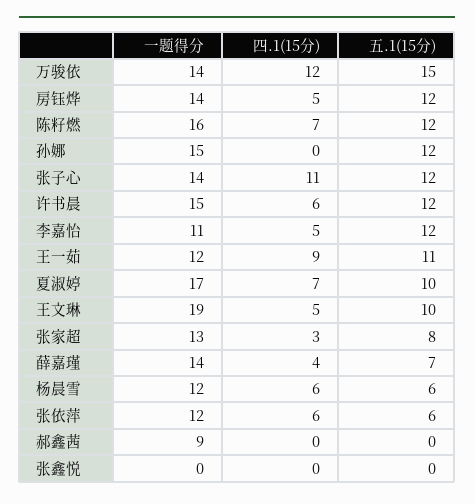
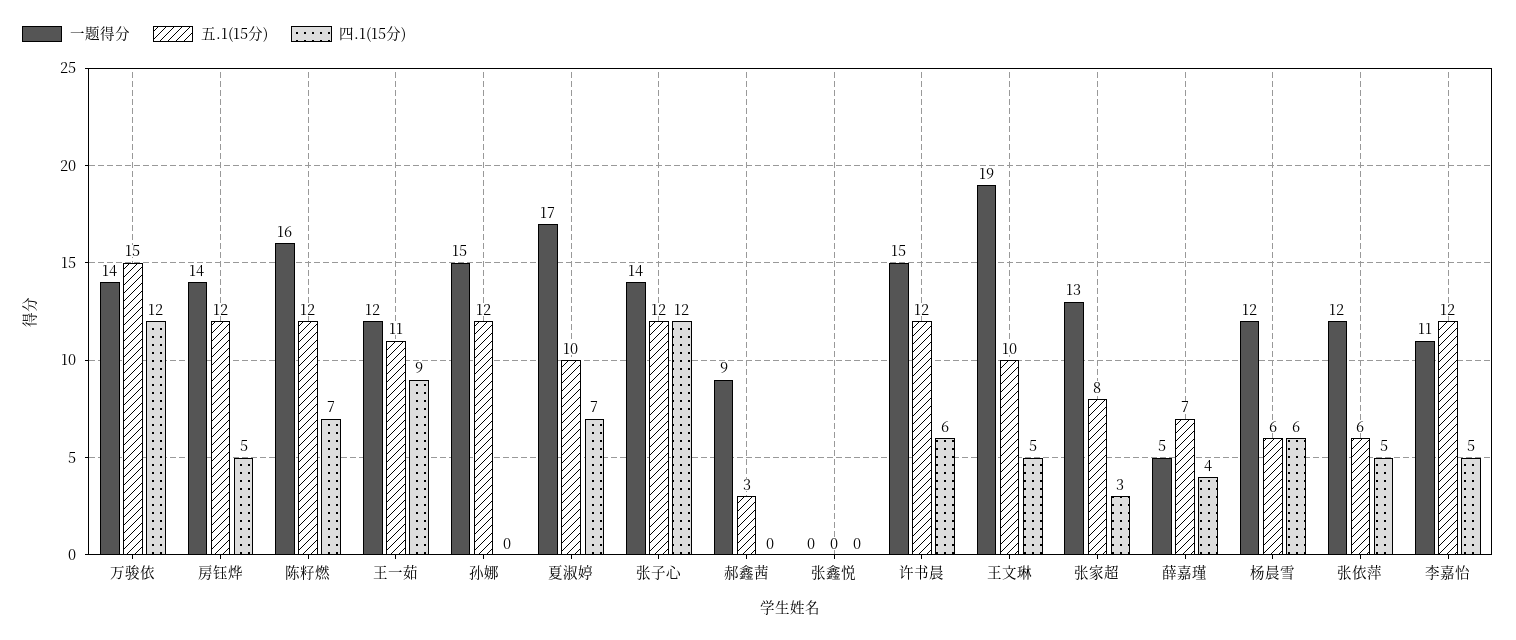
四.1(15分), 张子心: 11 -> 12
一题得分, 薛嘉瑾: 14 -> 5
四.1(15分), 张依萍: 6 -> 5
五.1(15分), 郝鑫茜: 0 -> 3

